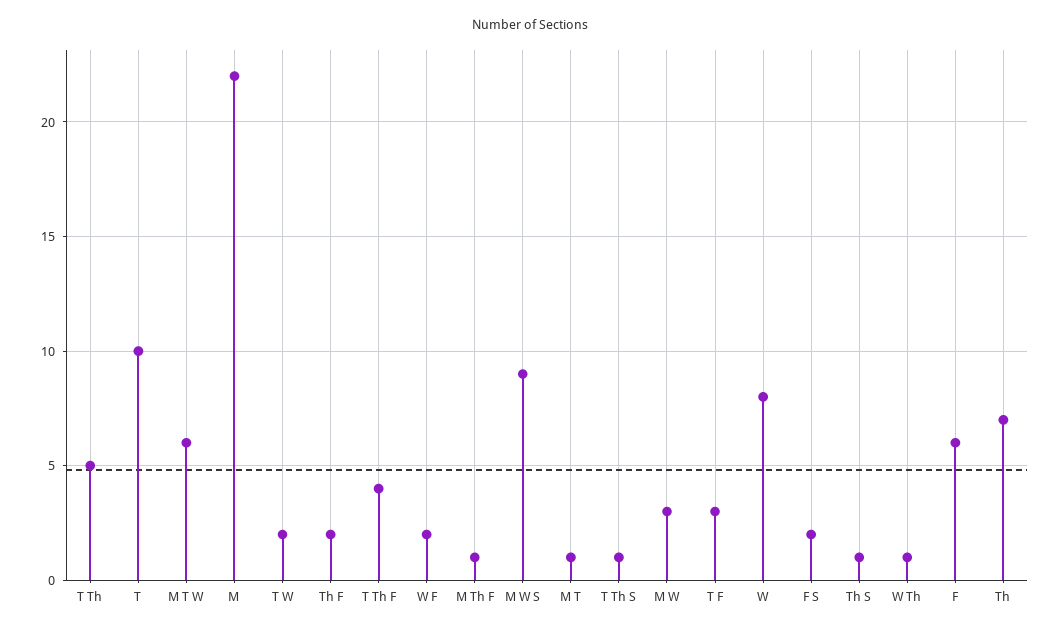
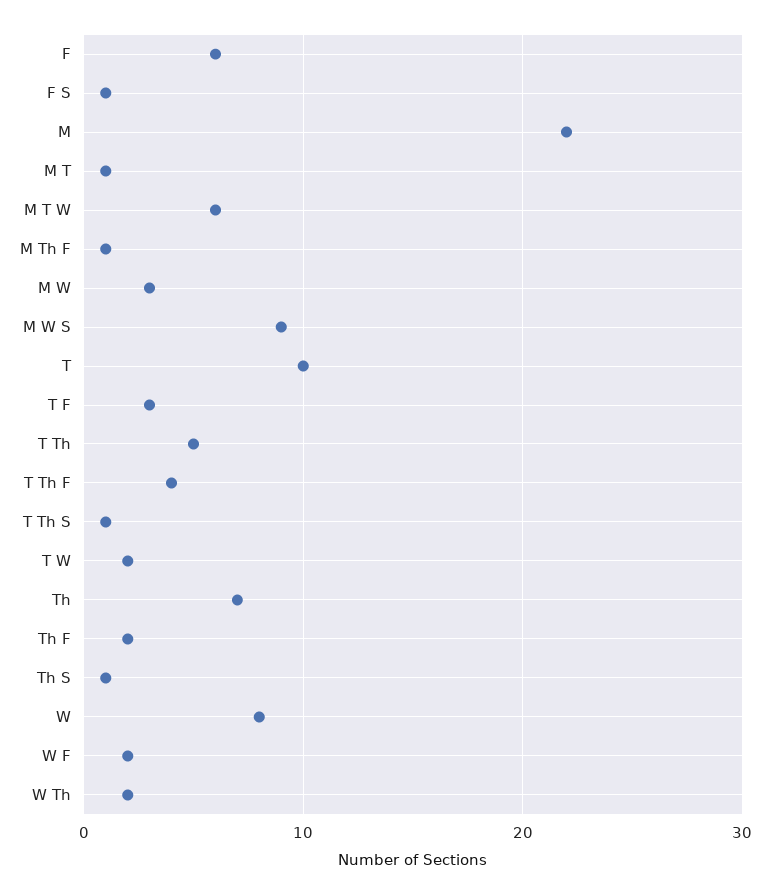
F S: 2 -> 1
W Th: 1 -> 2

